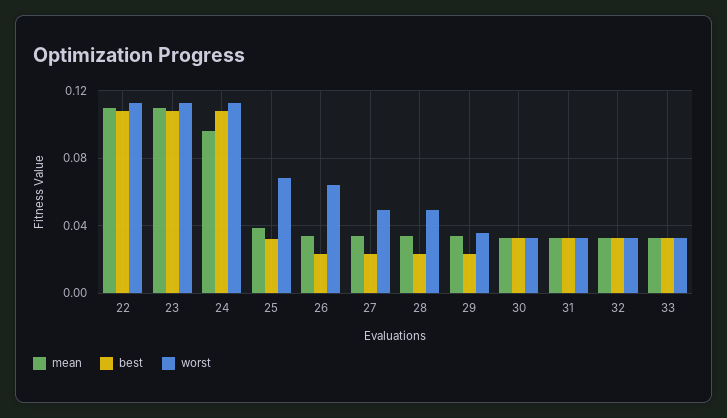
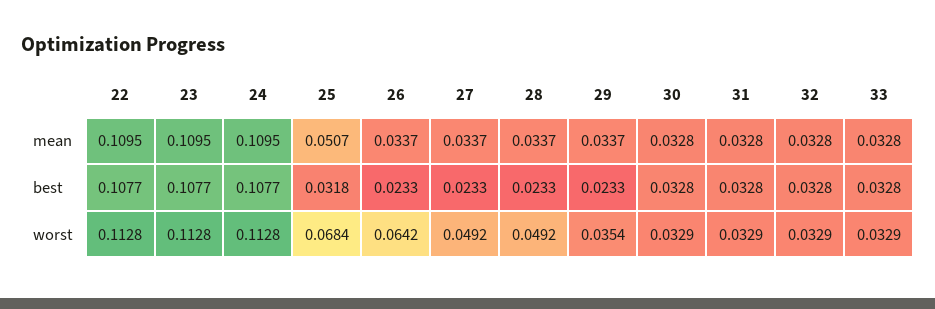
mean, 24: 0.095 -> 0.1095
mean, 25: 0.04 -> 0.0507

